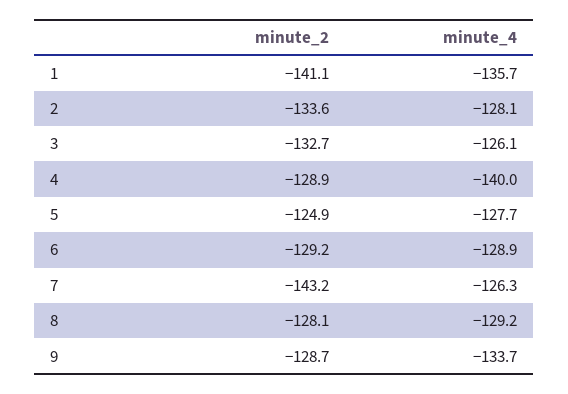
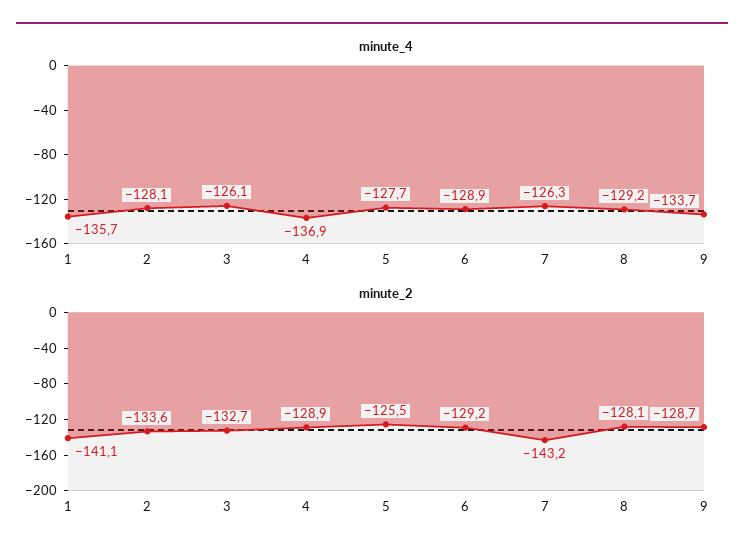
minute_4, 4: -140 -> -136.9
minute_2, 5: -124.9 -> -125.5

